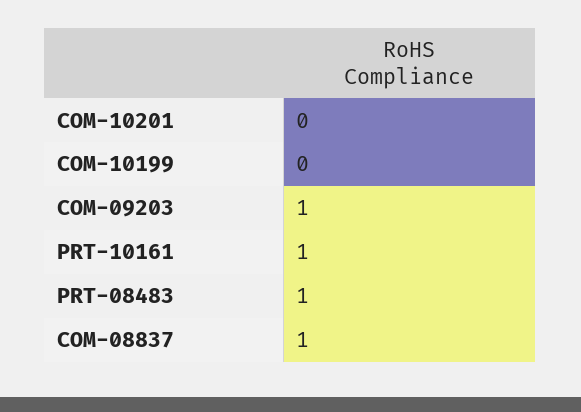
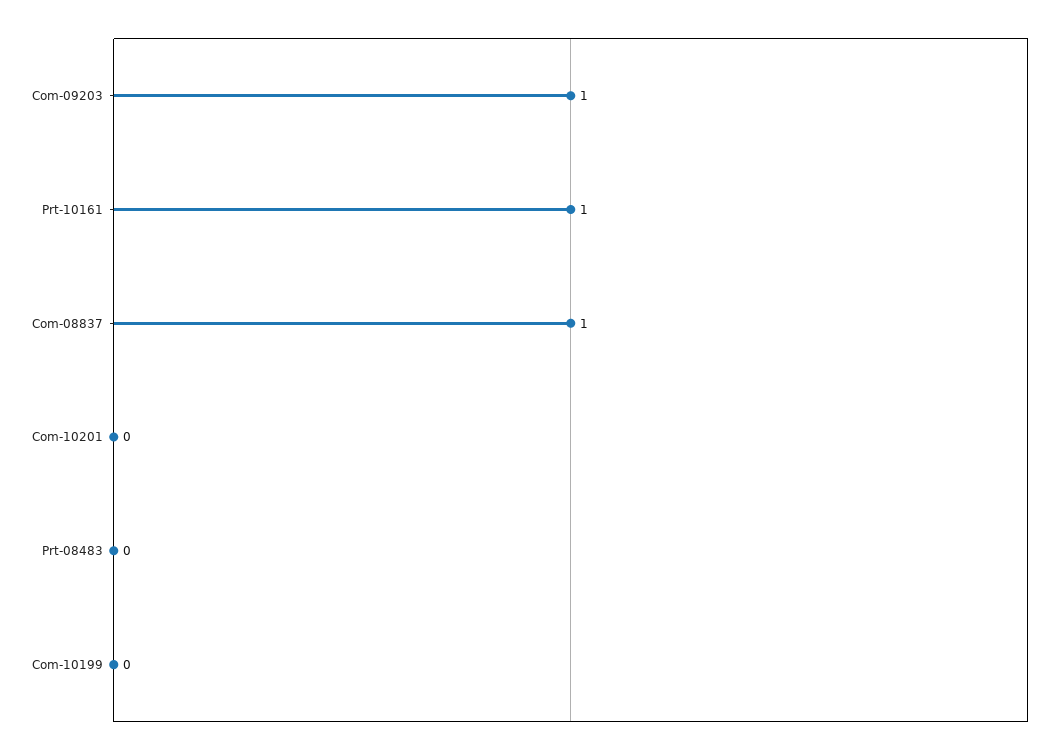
PRT-08483: 1 -> 0

